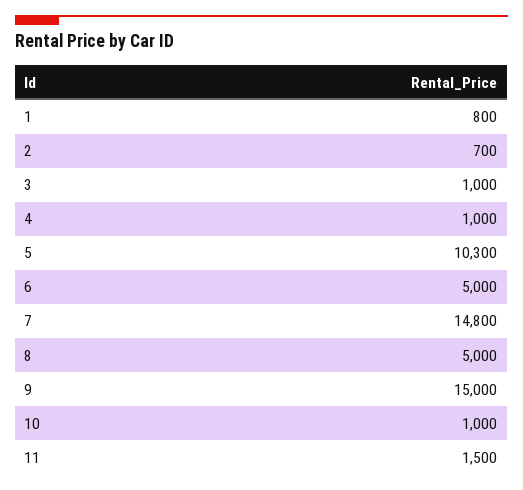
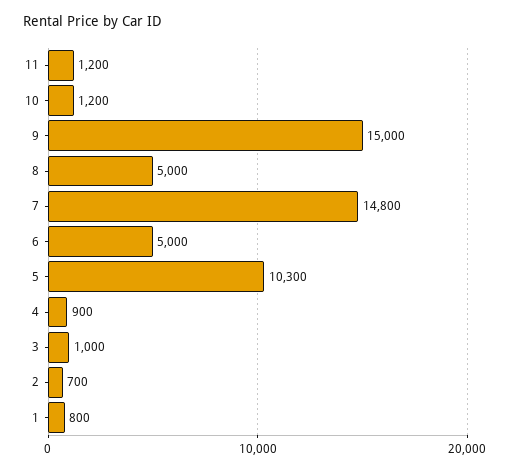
4: 1000 -> 900
10: 1000 -> 1200
11: 1500 -> 1200

